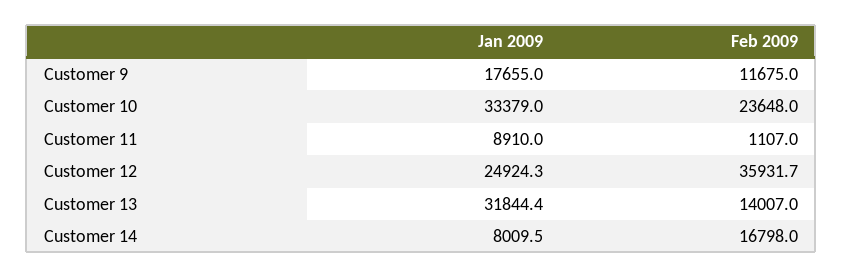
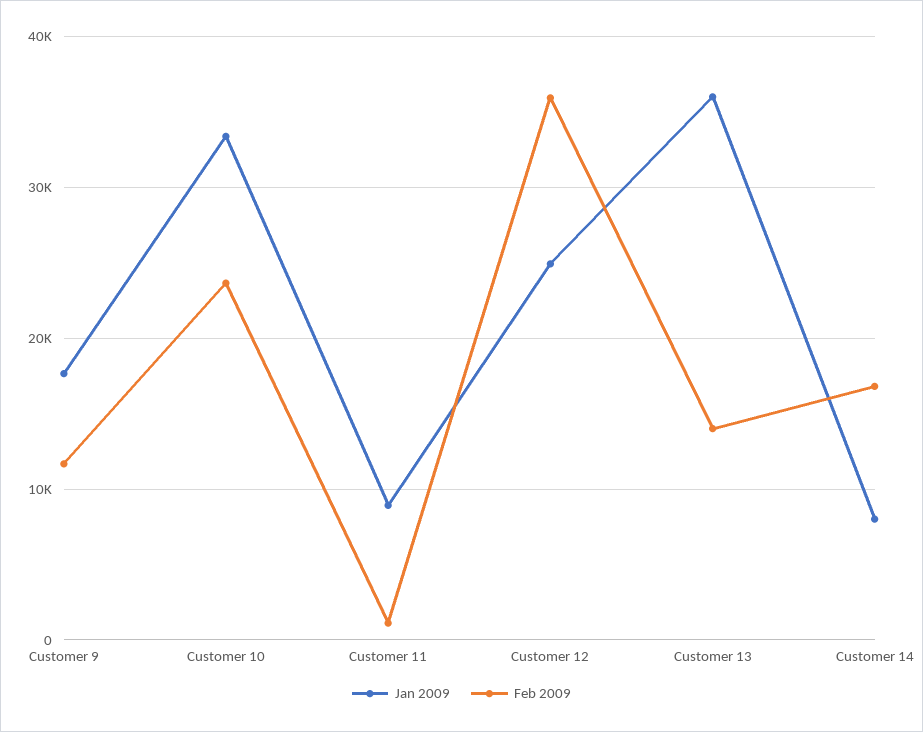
Jan 2009, Customer 13: 31844.4 -> 36000

